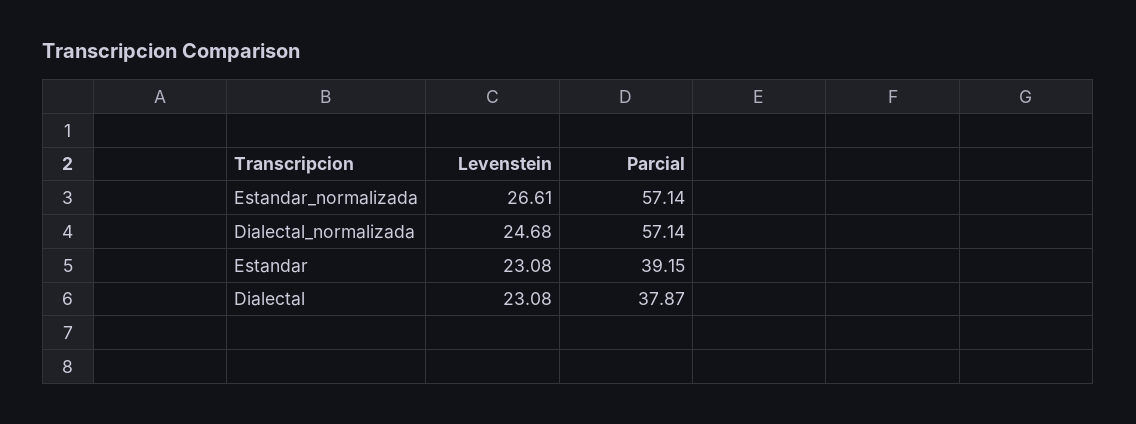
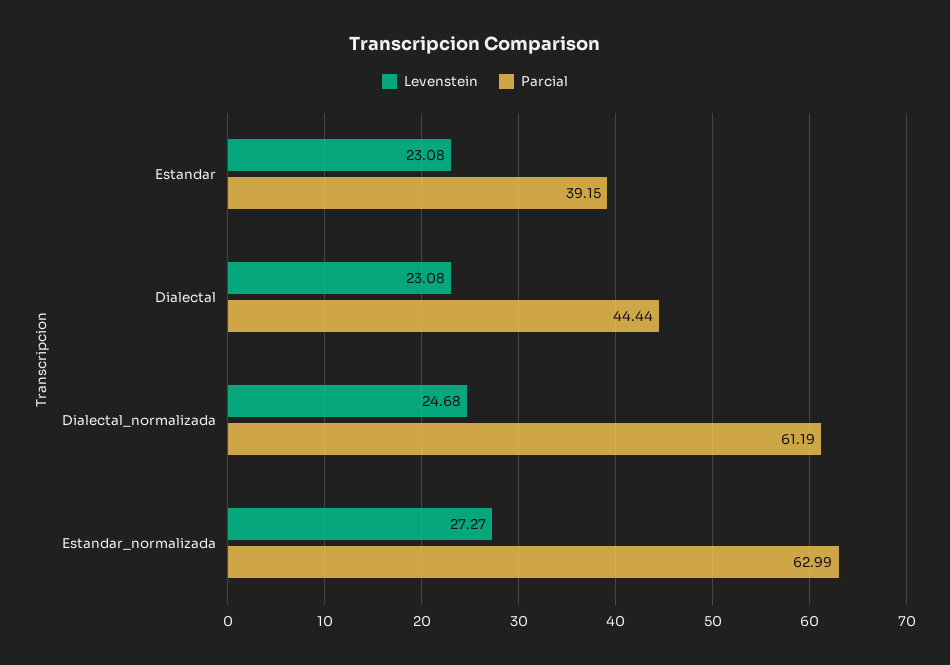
Levenstein, Estandar_normalizada: 26.61 -> 27.27
Parcial, Estandar_normalizada: 57.14 -> 62.99
Parcial, Dialectal_normalizada: 57.14 -> 61.19
Parcial, Dialectal: 37.87 -> 44.44

